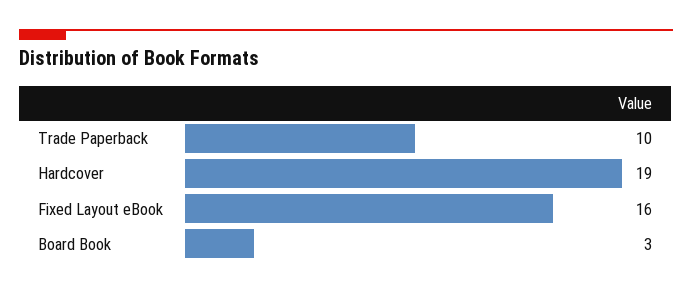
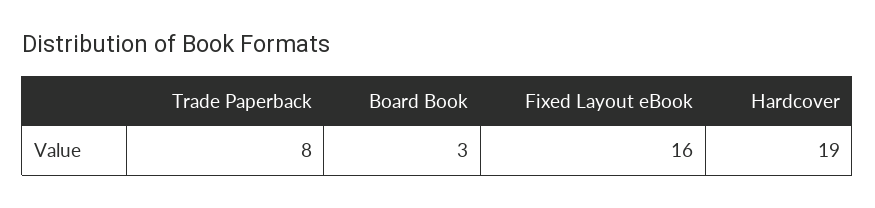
Trade Paperback: 10 -> 8

